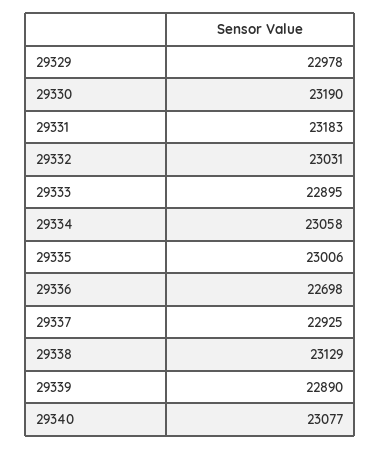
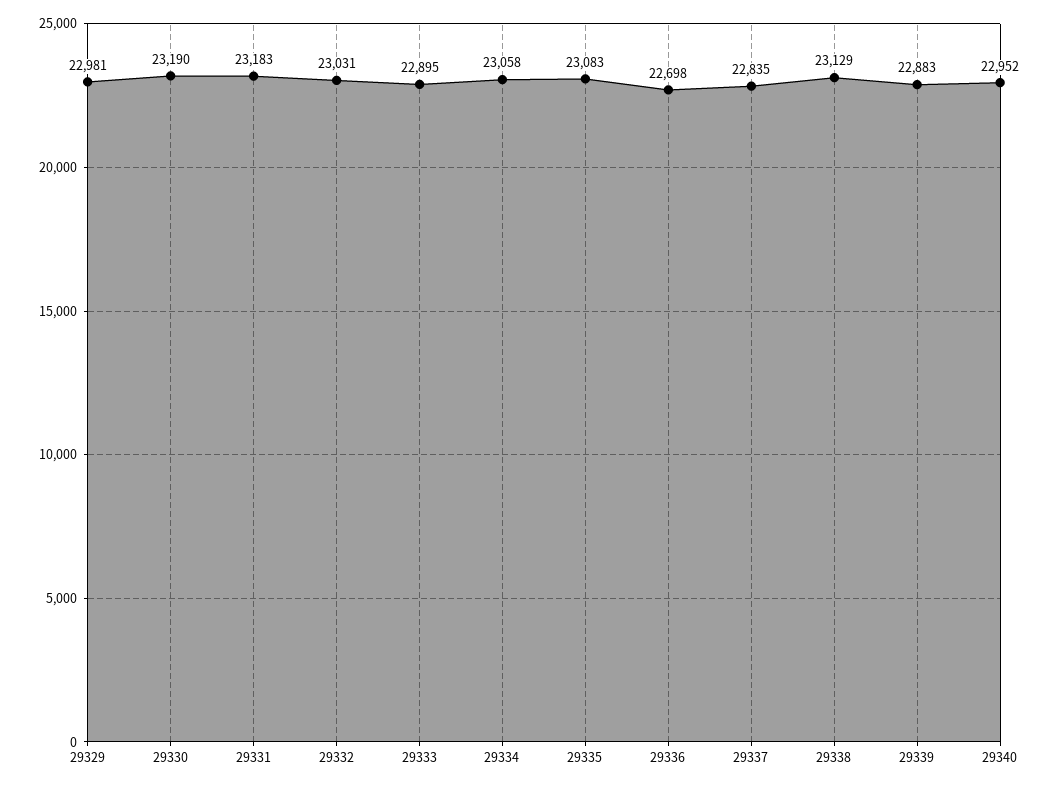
29329: 22978 -> 22981
29335: 23006 -> 23083
29337: 22925 -> 22835
29339: 22890 -> 22883
29340: 23077 -> 22952

